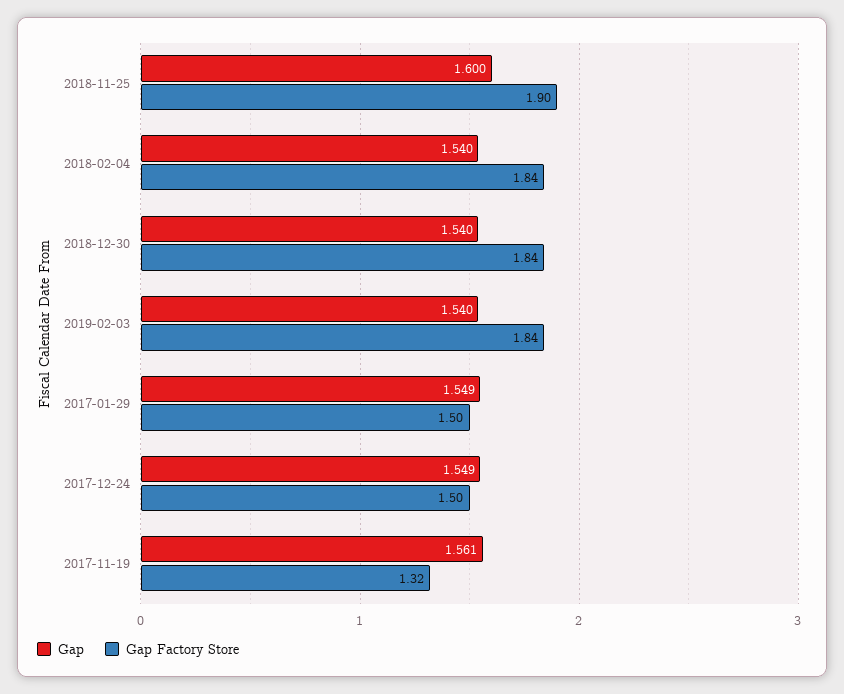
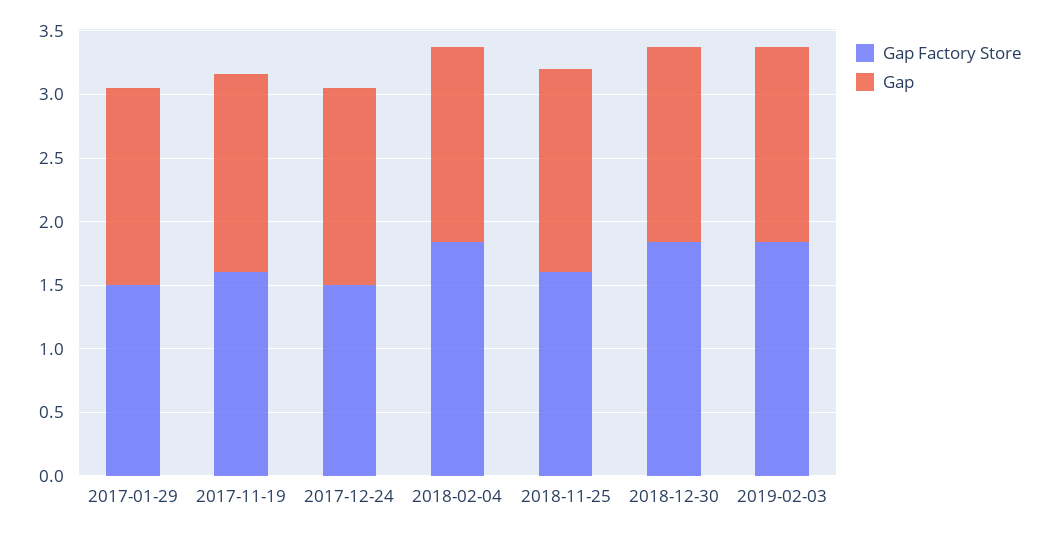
Gap Factory Store, 2018-11-25: 1.9 -> 1.6
Gap Factory Store, 2017-11-19: 1.32 -> 1.6

